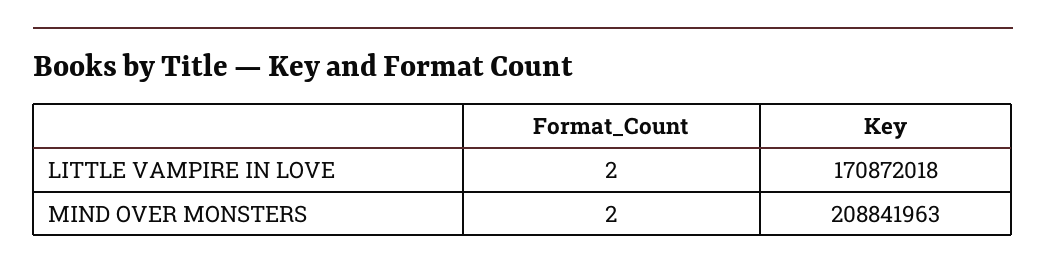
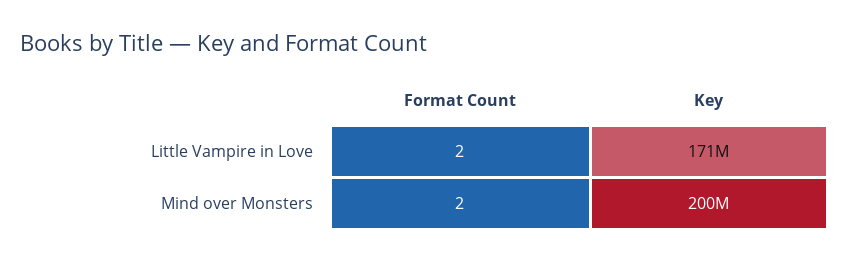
Key, MIND OVER MONSTERS: 208841963 -> 200000000

